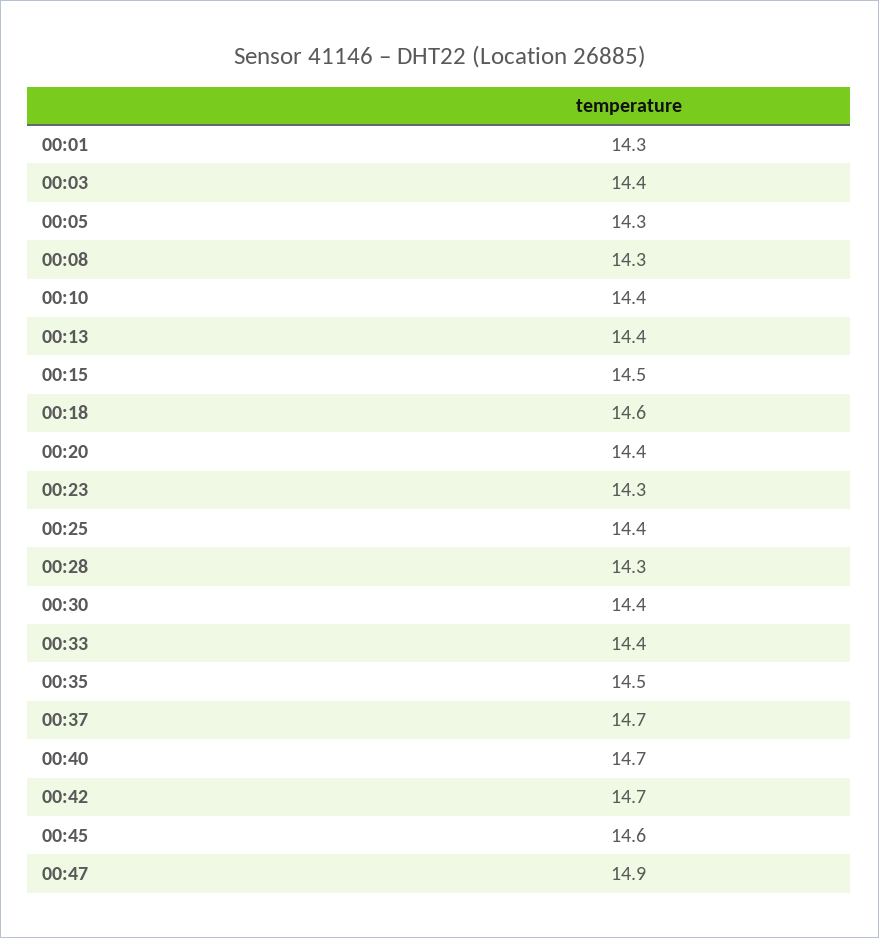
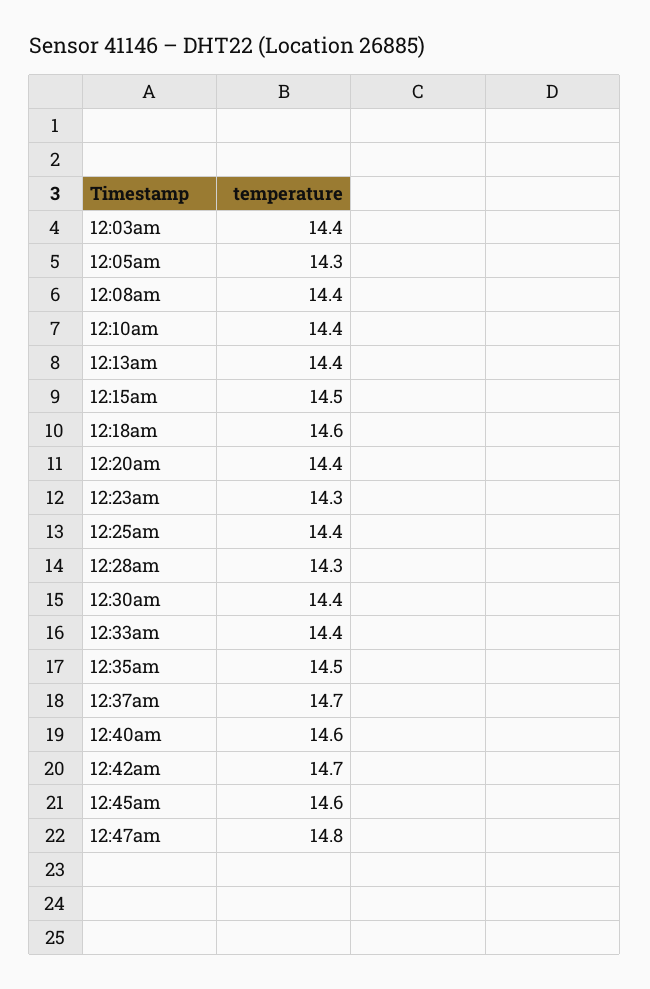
00:01: 14.3 -> none
00:08: 14.3 -> 14.4
00:40: 14.7 -> 14.6
00:47: 14.9 -> 14.8

